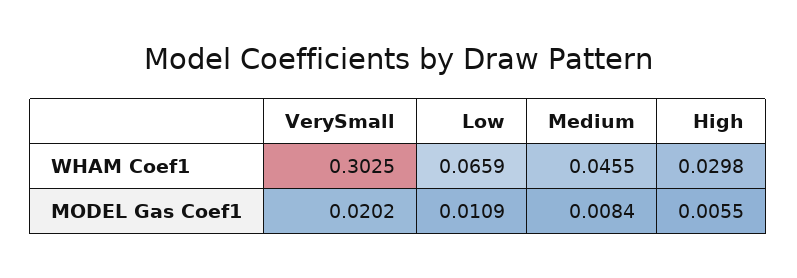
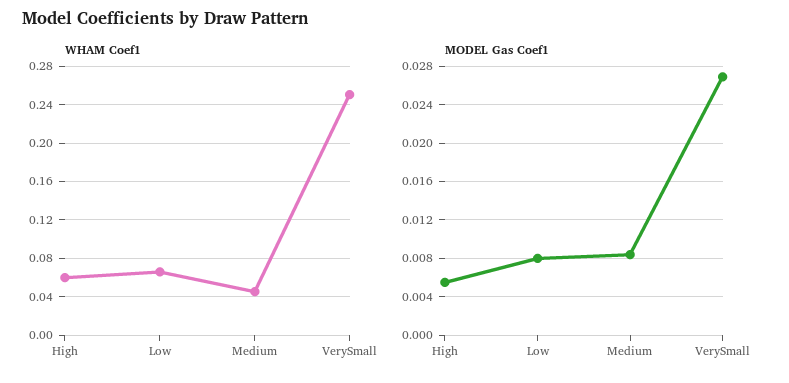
WHAM Coef1, VerySmall: 0.3025 -> 0.25
WHAM Coef1, High: 0.0298 -> 0.06
MODEL Gas Coef1, VerySmall: 0.0202 -> 0.027
MODEL Gas Coef1, Low: 0.0109 -> 0.008

